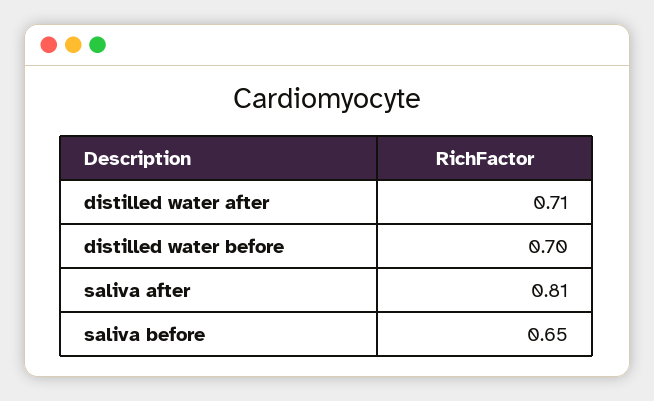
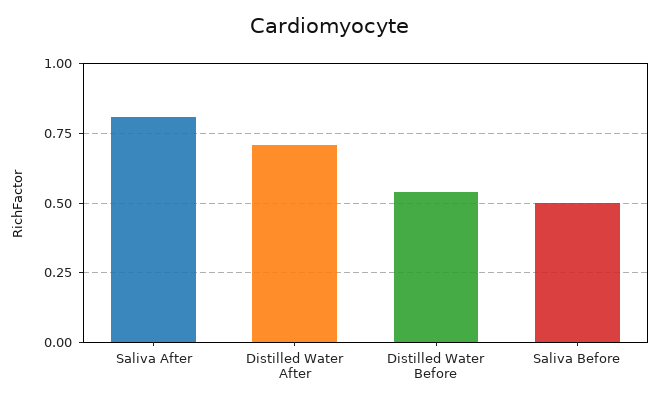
distilled water before: 0.7 -> 0.55
saliva before: 0.65 -> 0.5

